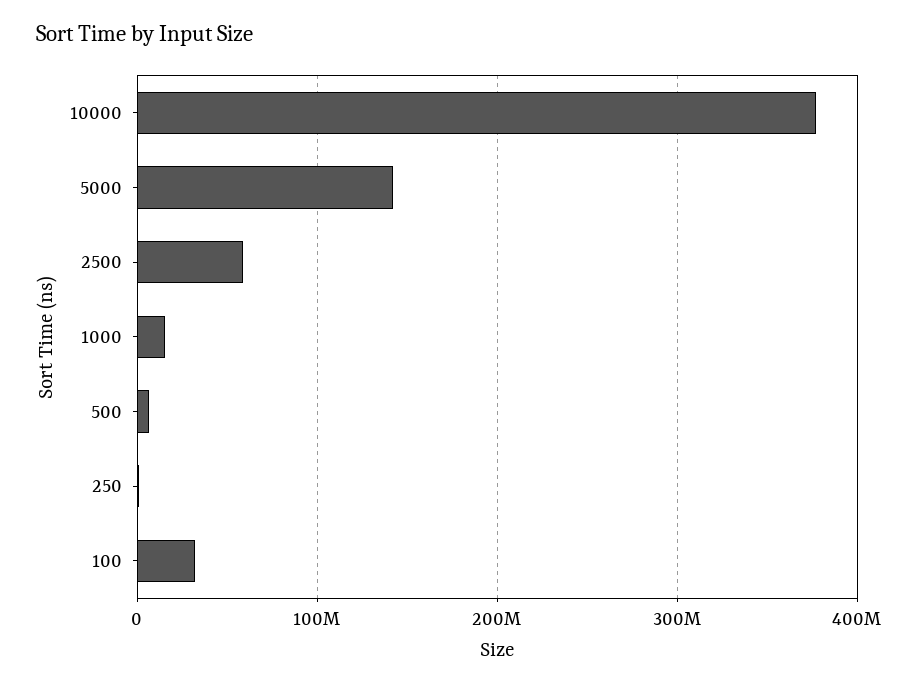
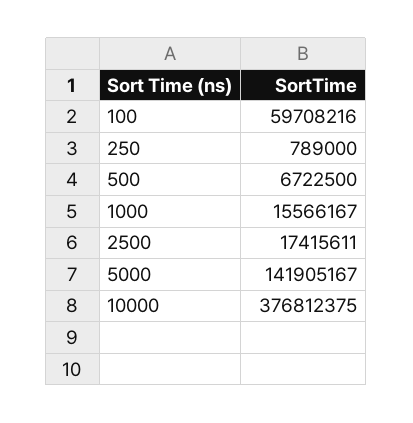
2500: 60000000 -> 17415611
100: 30000000 -> 59708216

